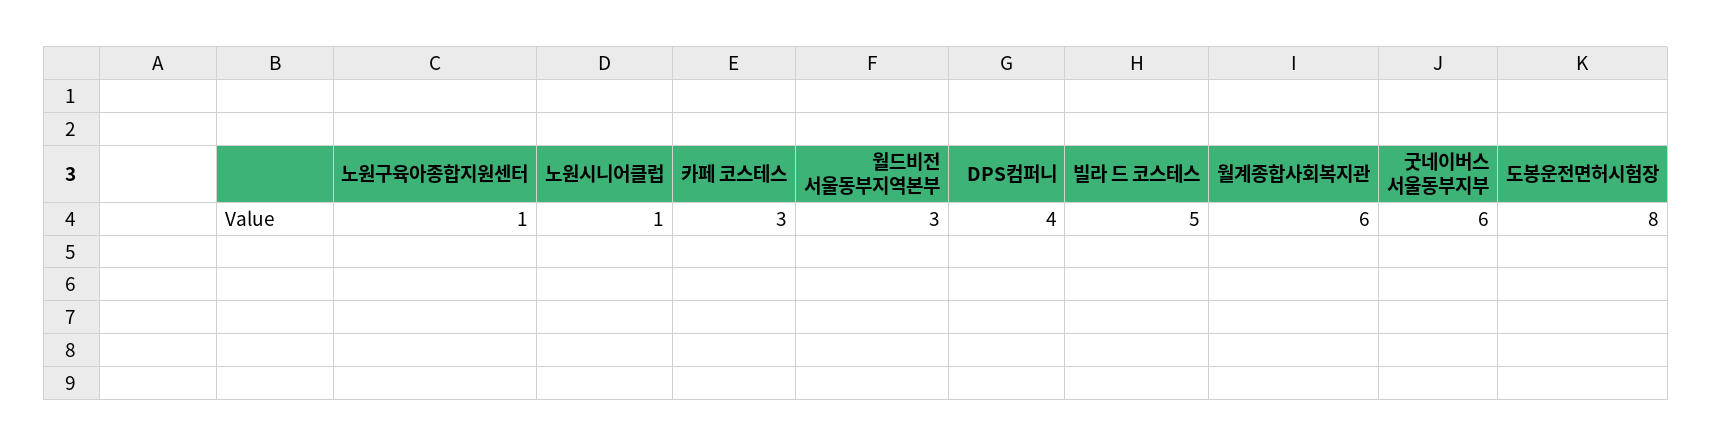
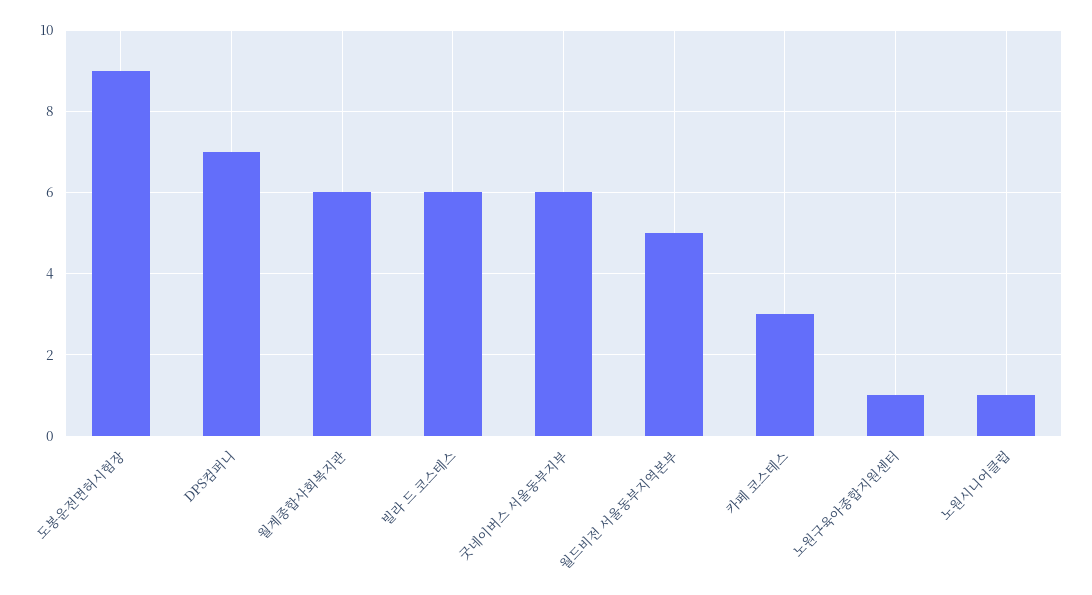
월드비전 서울동부지역본부: 3 -> 5
DPS컴퍼니: 4 -> 7
빌라 드 코스테스: 5 -> 6
도봉운전면허시험장: 8 -> 9

